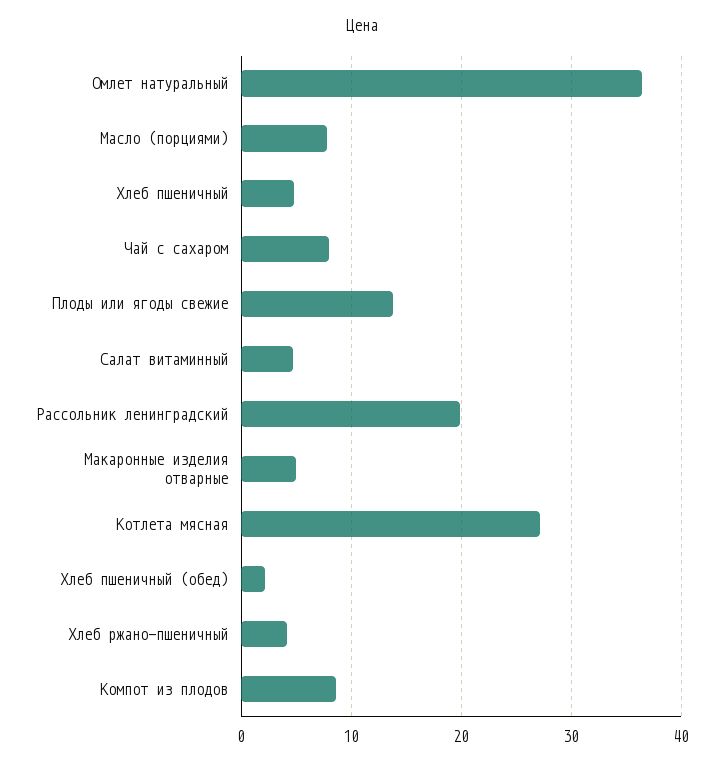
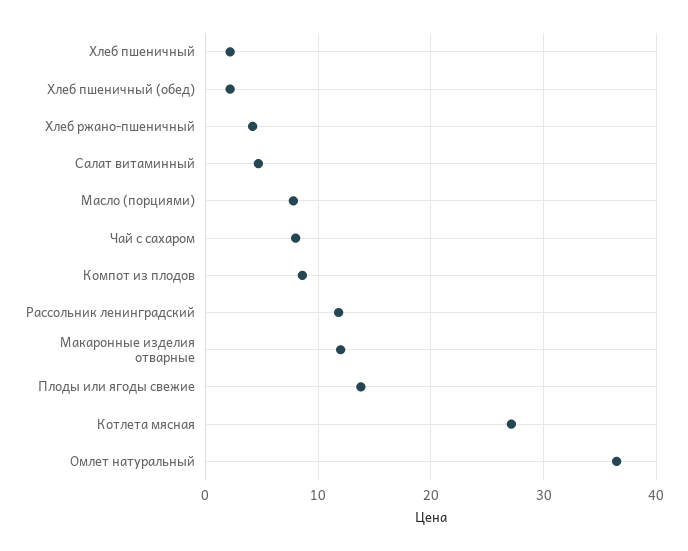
Хлеб пшеничный: 5 -> 2
Рассольник ленинградский: 20 -> 12
Макаронные изделия отварные: 5 -> 12

